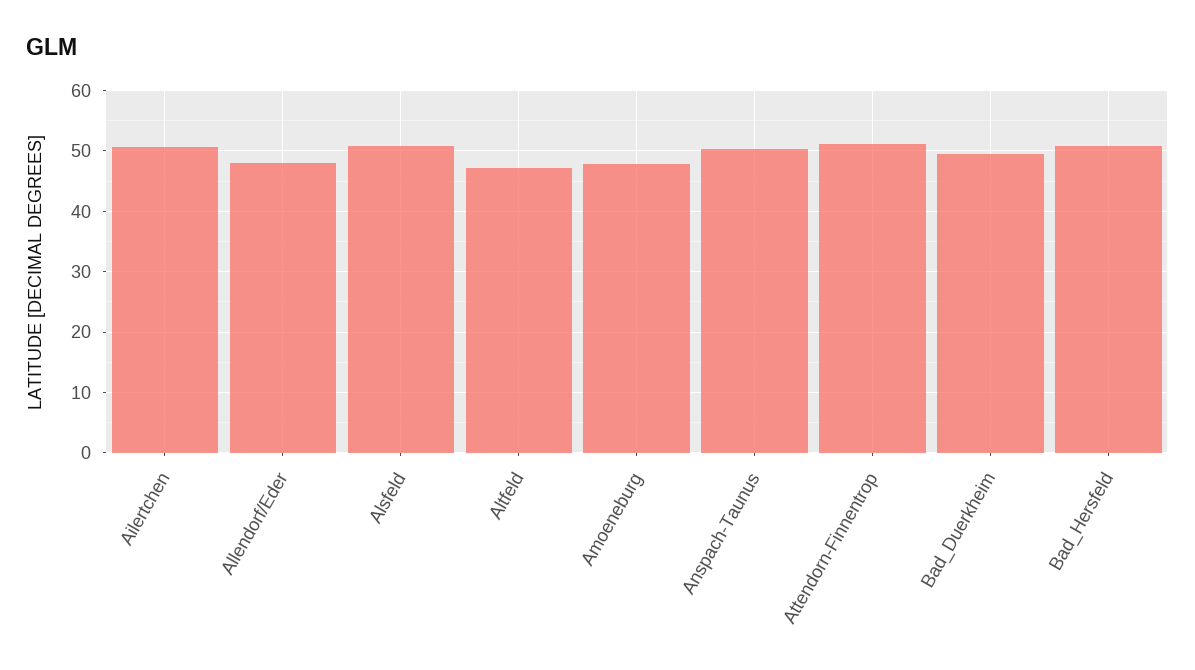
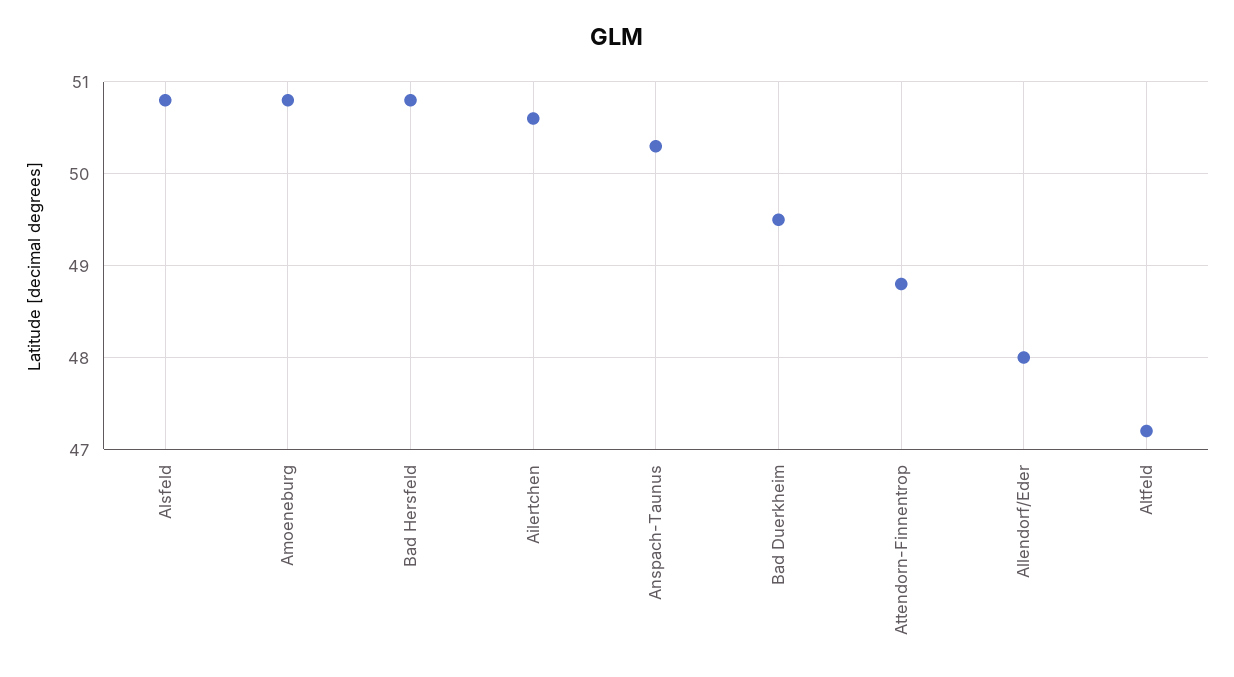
Amoeneburg: 48 -> 50.8
Attendorn-Finnentrop: 51 -> 48.8

